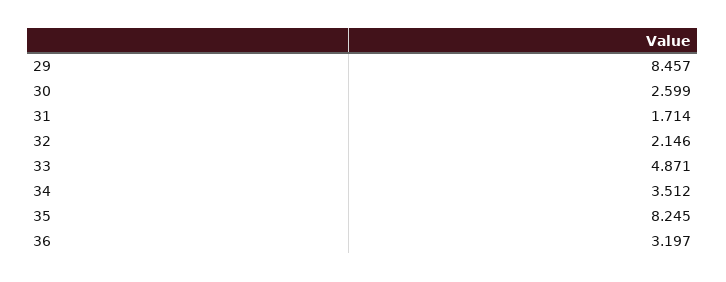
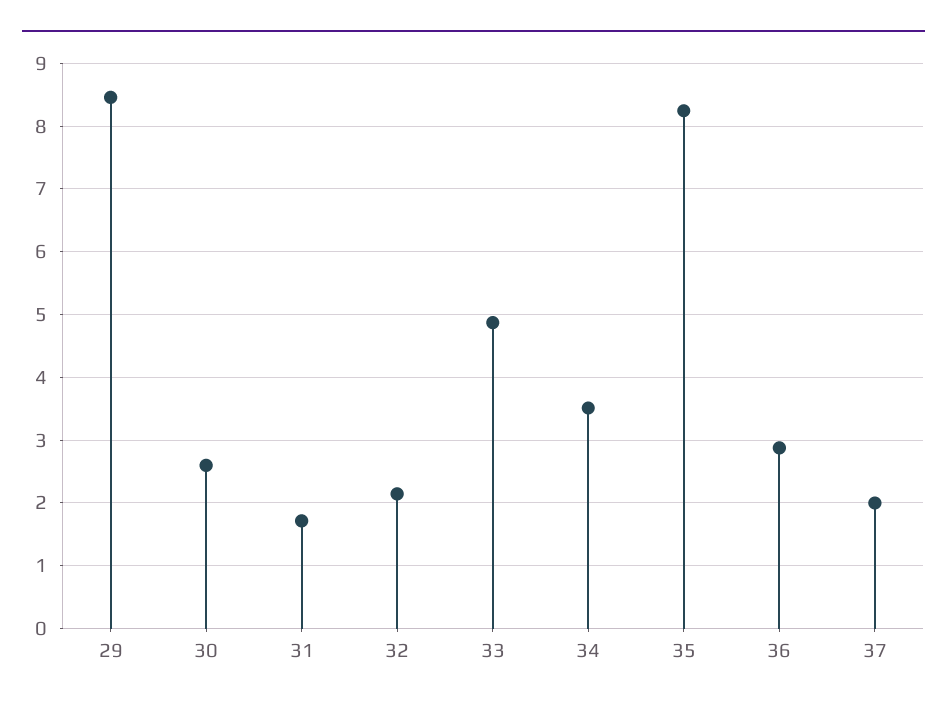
36: 3.197 -> 2.9
37: none -> 2

